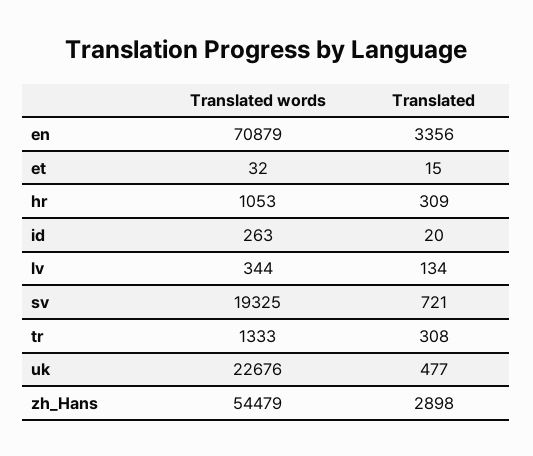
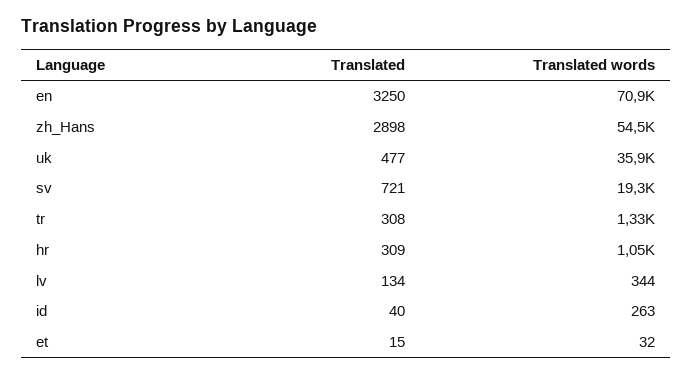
Translated, en: 3356 -> 3250
Translated, id: 20 -> 40
Translated words, uk: 22676 -> 35900

